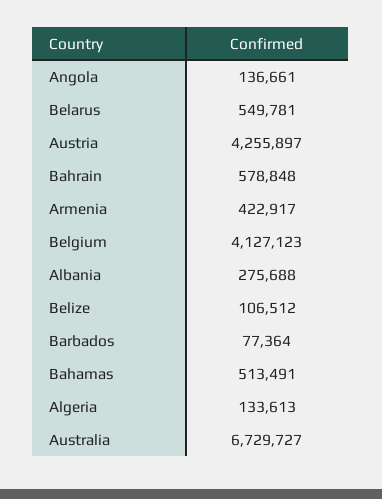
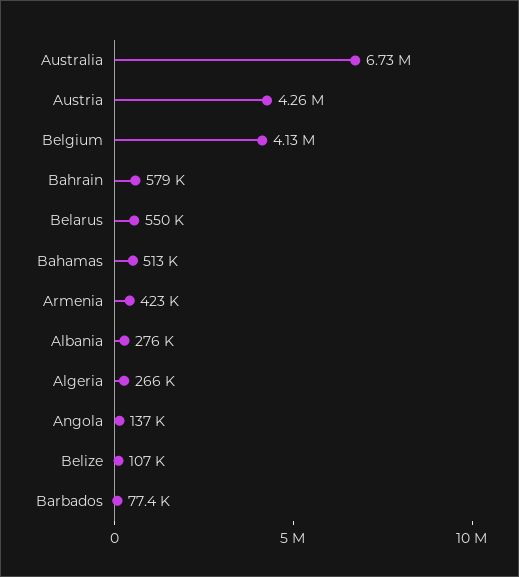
Algeria: 133613 -> 266000

